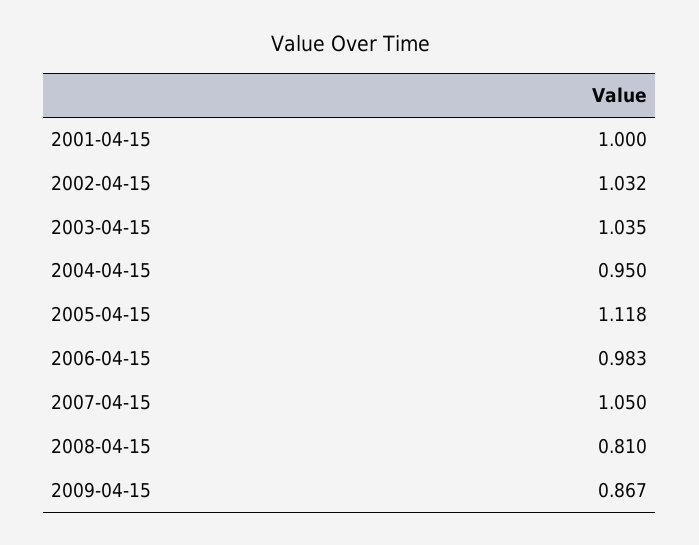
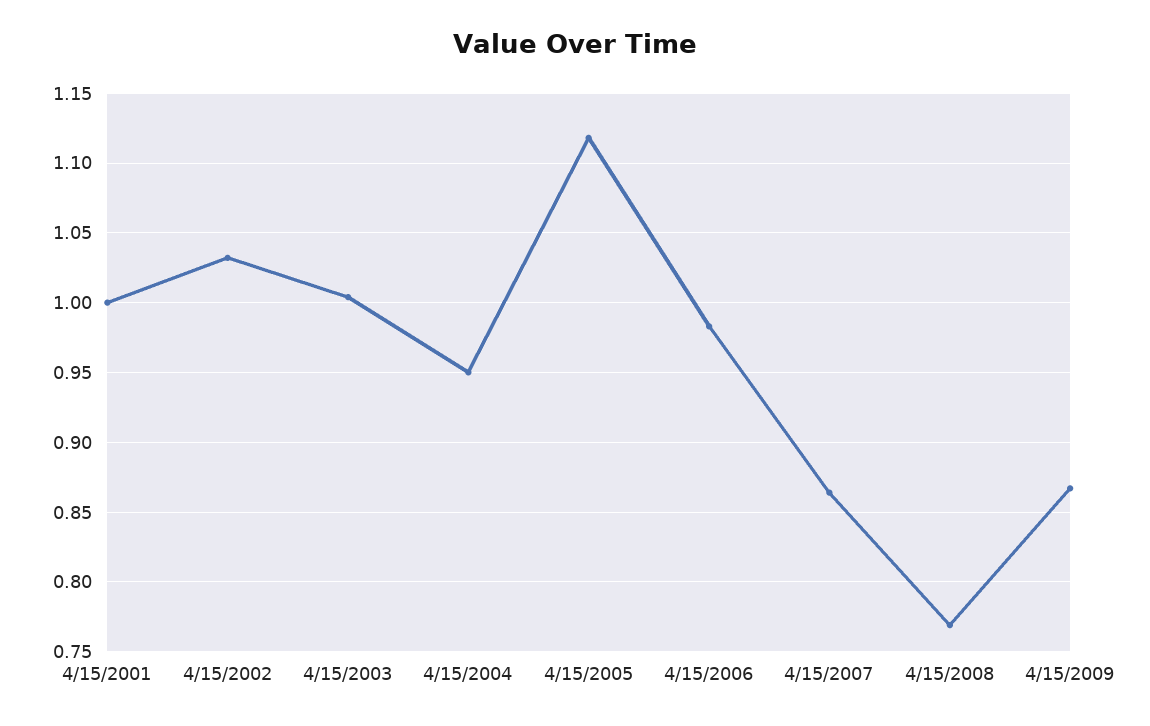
2003-04-15: 1.035 -> 1.005
2007-04-15: 1.05 -> 0.865
2008-04-15: 0.81 -> 0.77

